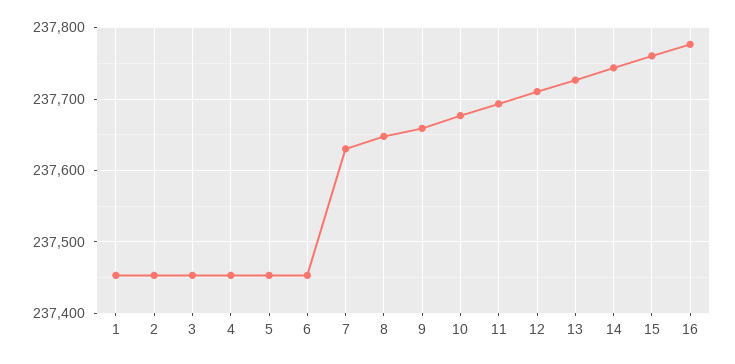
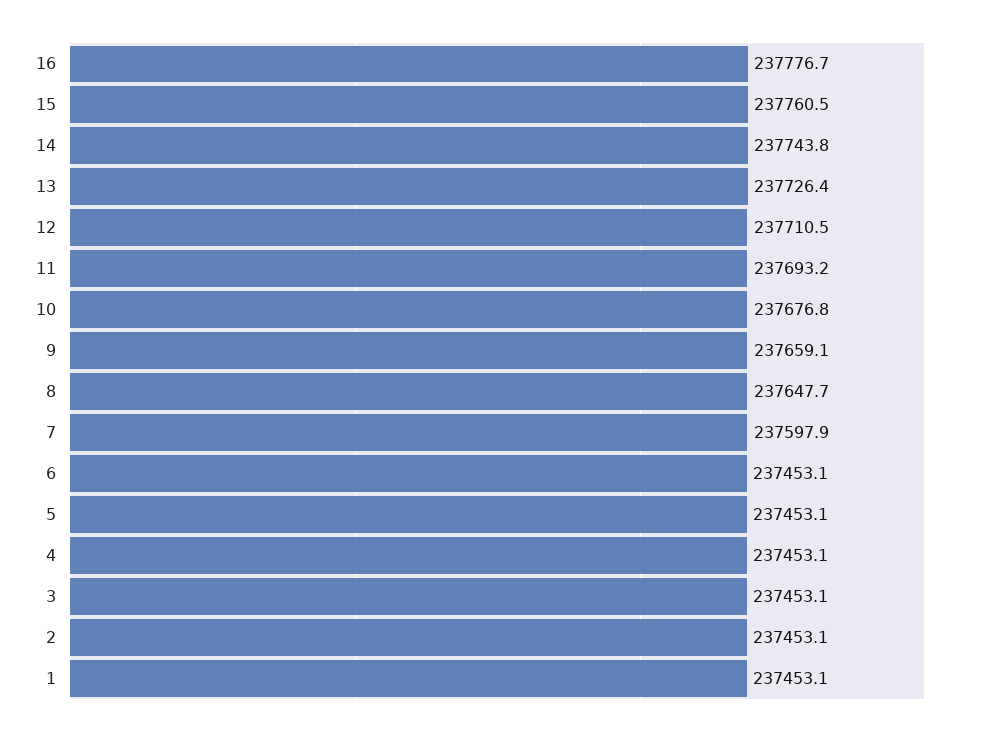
7: 237630 -> 237597.9

